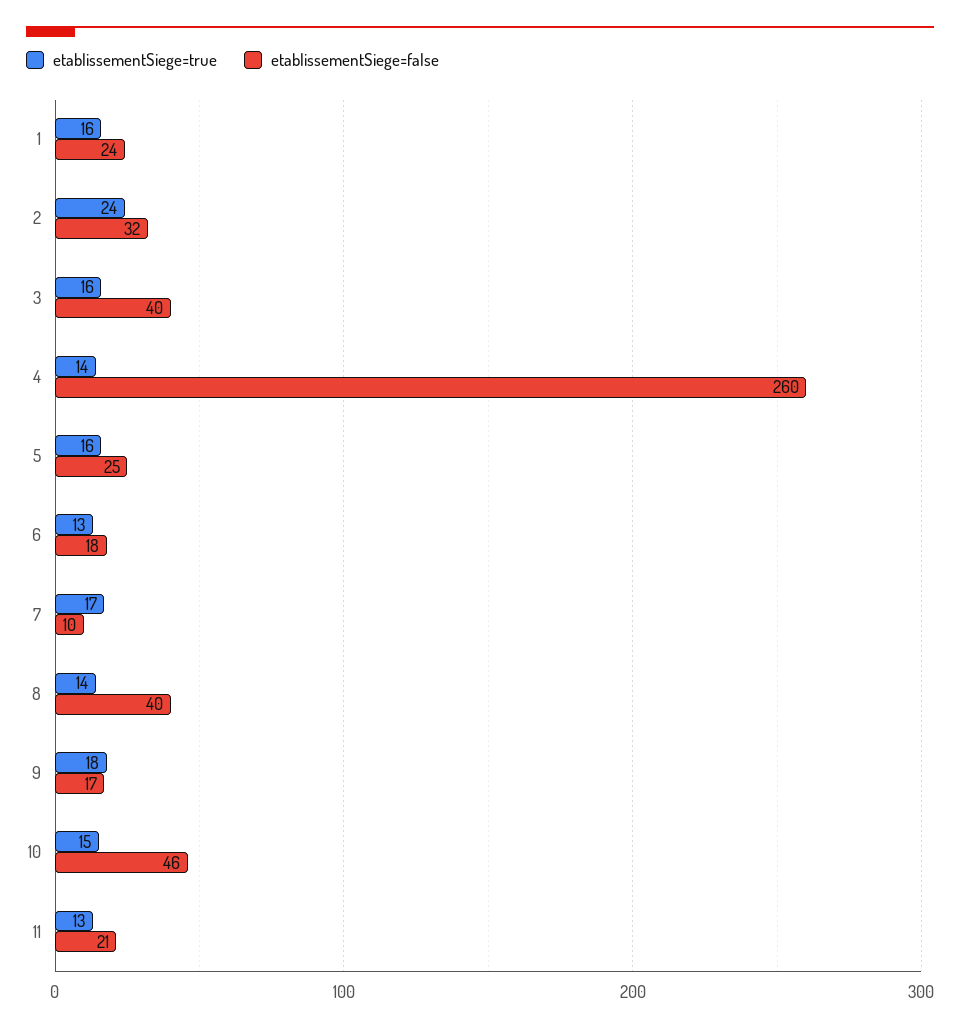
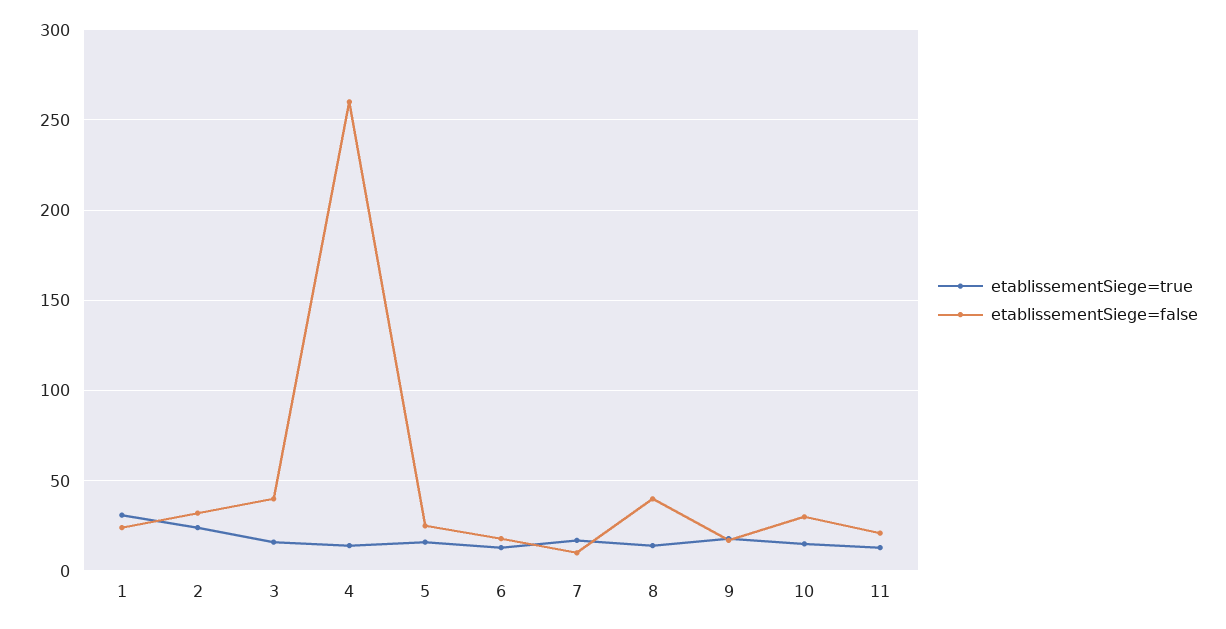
etablissementSiege=true, 1: 16 -> 30
etablissementSiege=false, 10: 46 -> 30

